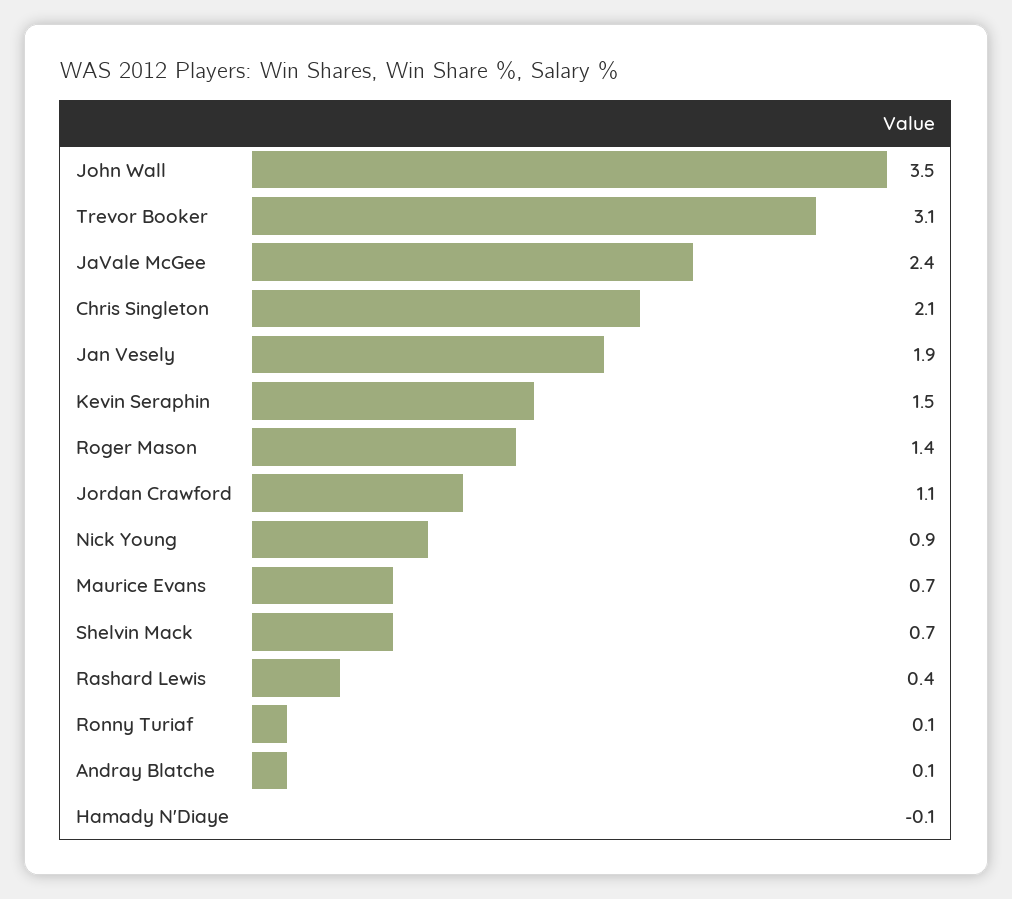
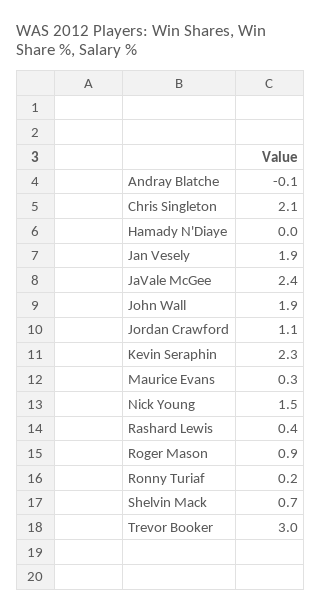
John Wall: 3.5 -> 1.9
Trevor Booker: 3.1 -> 3
Kevin Seraphin: 1.5 -> 2.3
Roger Mason: 1.4 -> 0.9
Nick Young: 0.9 -> 1.5
Maurice Evans: 0.7 -> 0.3
Ronny Turiaf: 0.1 -> 0.2
Andray Blatche: 0.1 -> -0.1
Hamady N'Diaye: -0.1 -> 0

